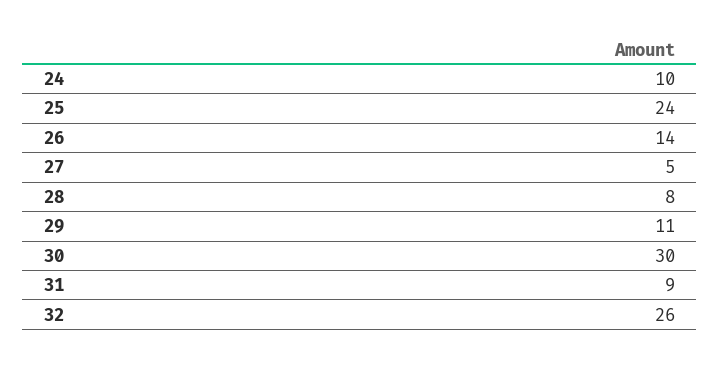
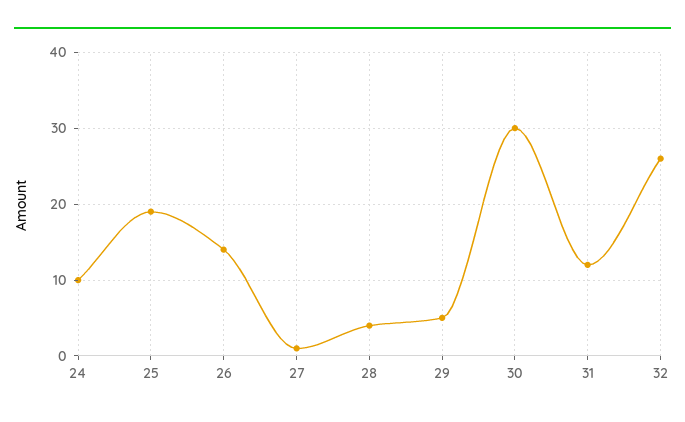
25: 24 -> 19
27: 5 -> 1
28: 8 -> 4
29: 11 -> 5
31: 9 -> 12

